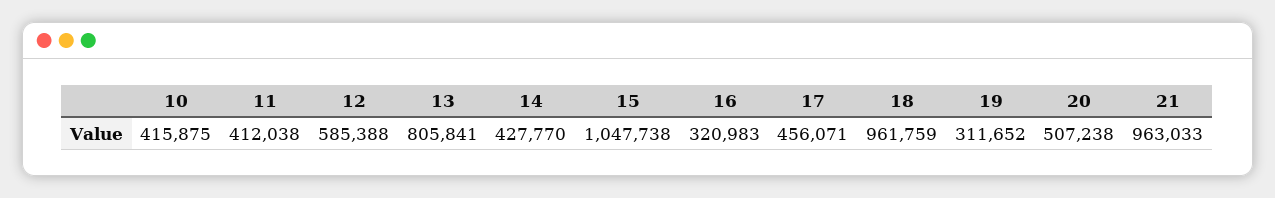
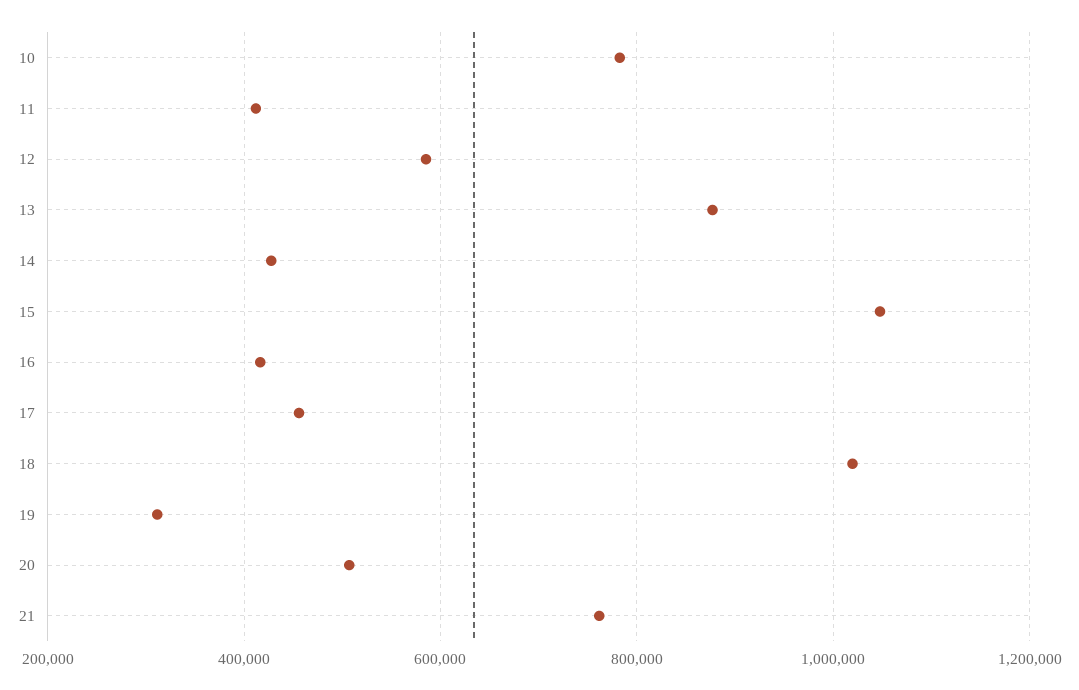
10: 415875 -> 780000
13: 805841 -> 880000
16: 320983 -> 420000
18: 961759 -> 1020000
21: 963033 -> 760000

